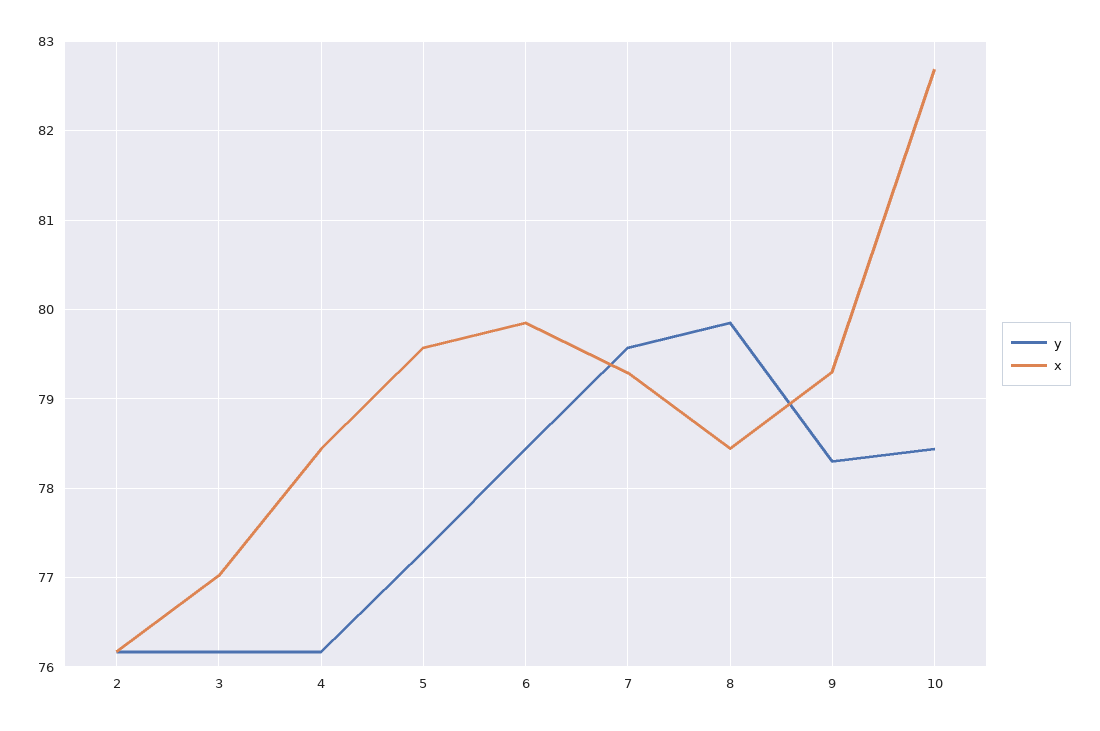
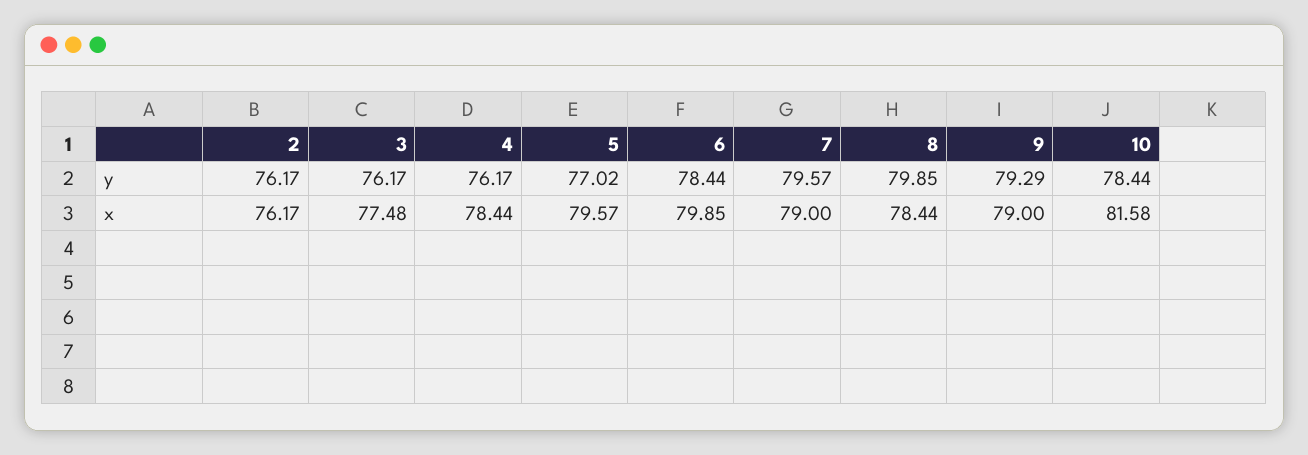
x, 3: 77 -> 77.48
y, 5: 77.3 -> 77.02
x, 7: 79.3 -> 79
y, 9: 78.3 -> 79.29
x, 9: 79.3 -> 79
x, 10: 82.7 -> 81.58

